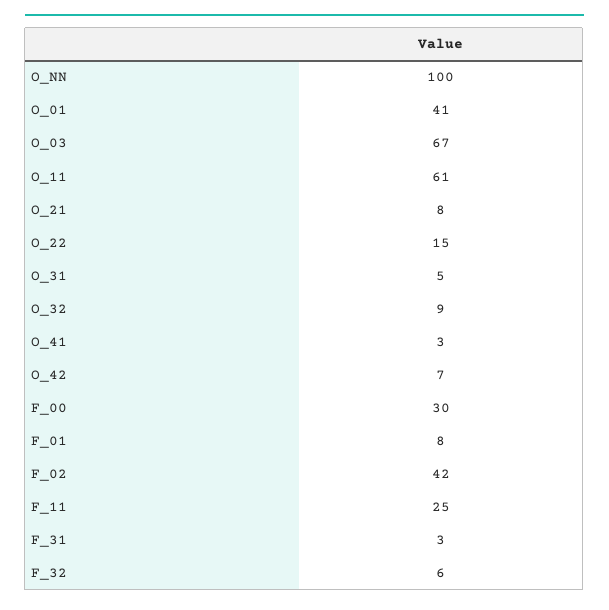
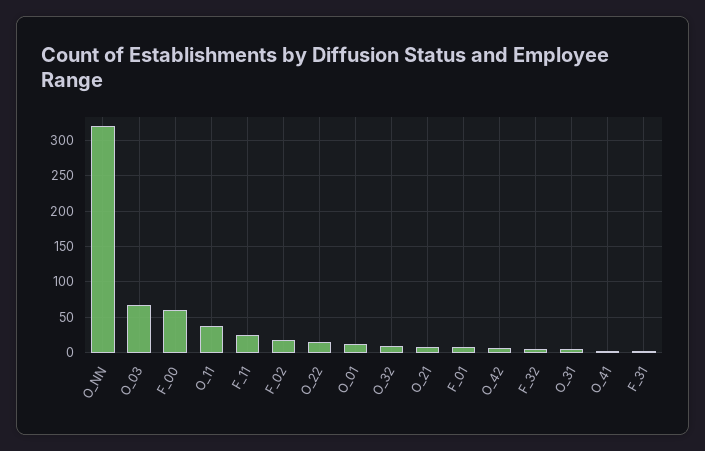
O_NN: 100 -> 320
O_01: 41 -> 10
O_11: 61 -> 40
F_00: 30 -> 60
F_02: 42 -> 20

